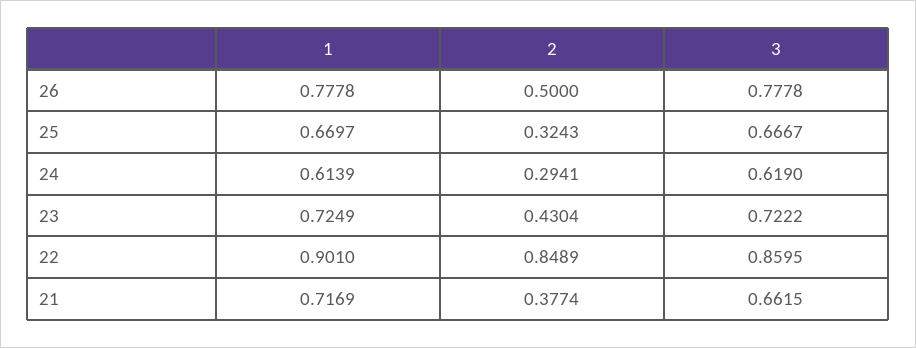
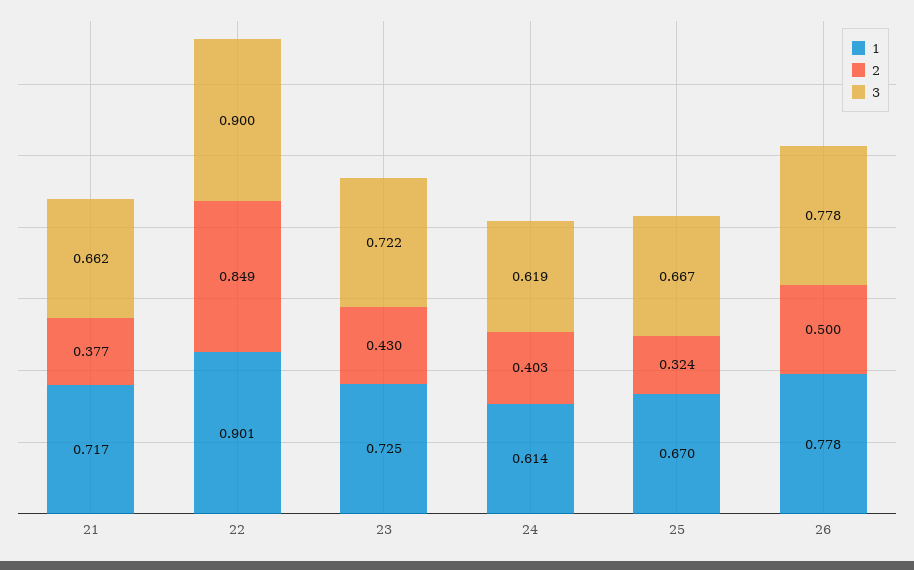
2, 24: 0.2941 -> 0.403
3, 22: 0.8595 -> 0.9

